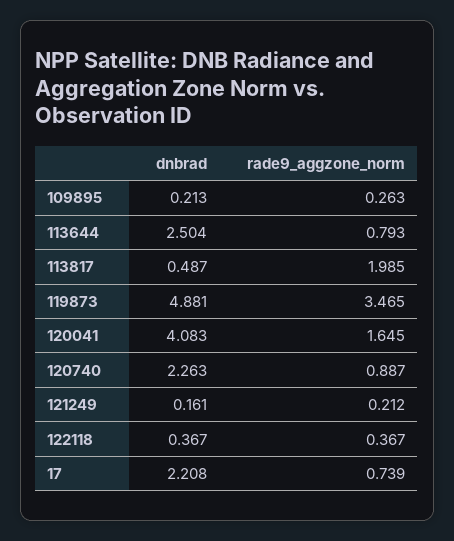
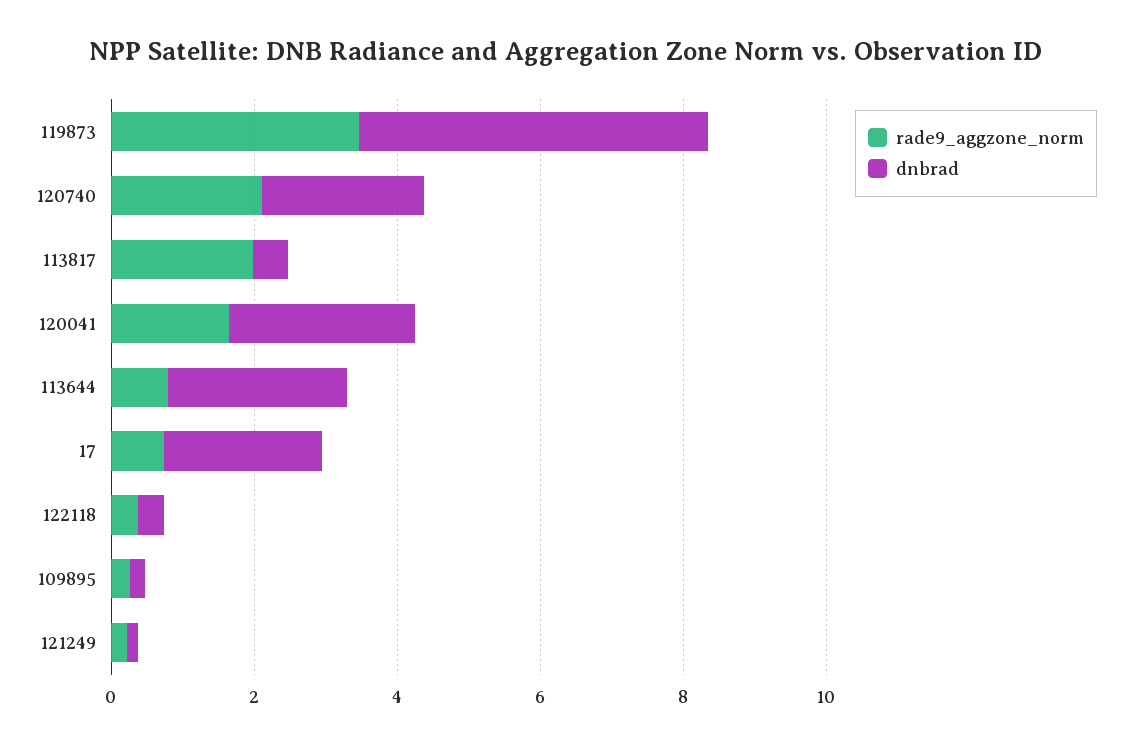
dnbrad, 120041: 4.083 -> 2.5
rade9_aggzone_norm, 120740: 0.887 -> 2

